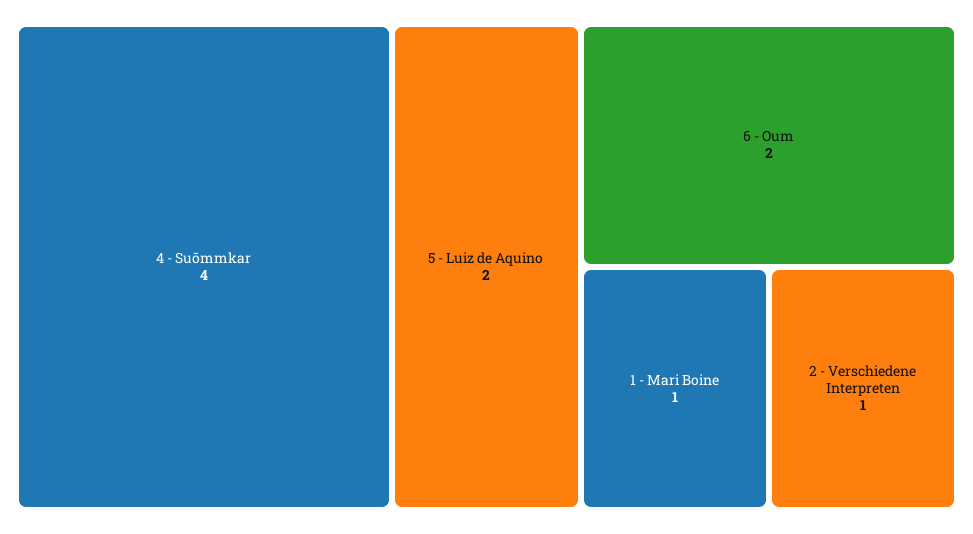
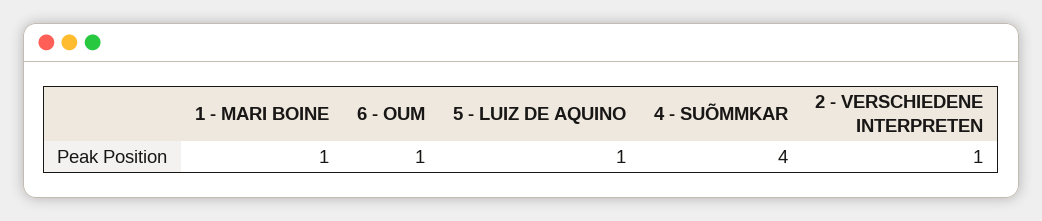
5 - Luiz de Aquino: 2 -> 1
6 - Oum: 2 -> 1

